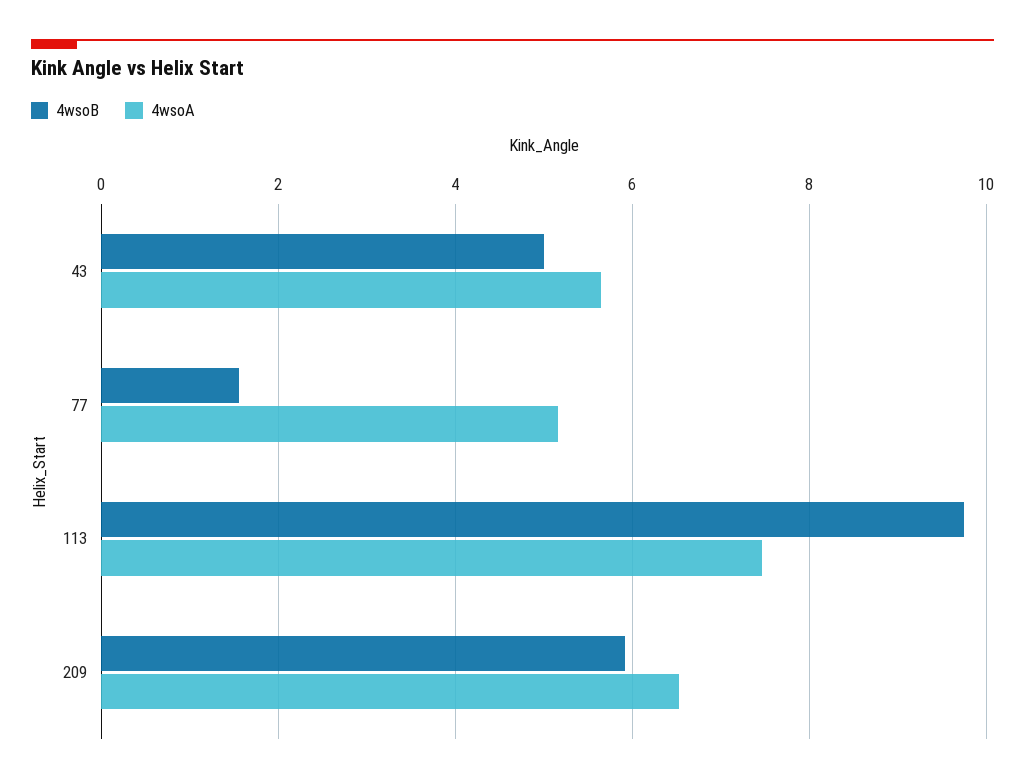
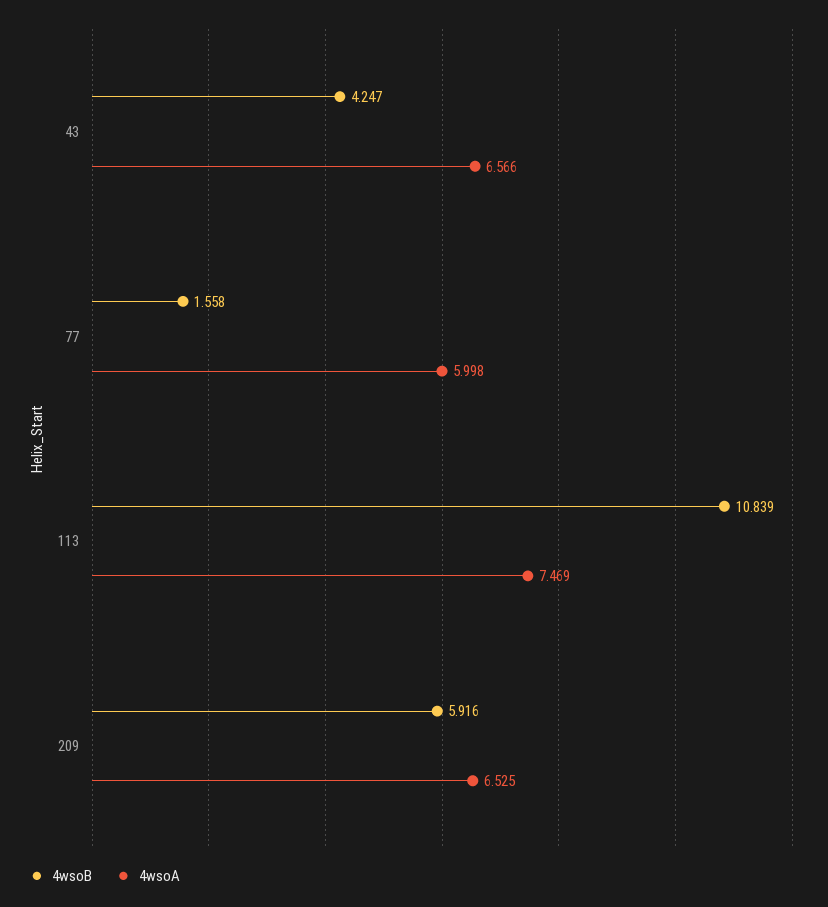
4wsoB, 43: 5 -> 4.247
4wsoA, 43: 5.6 -> 6.566
4wsoA, 77: 5.2 -> 5.998
4wsoB, 113: 9.8 -> 10.839

